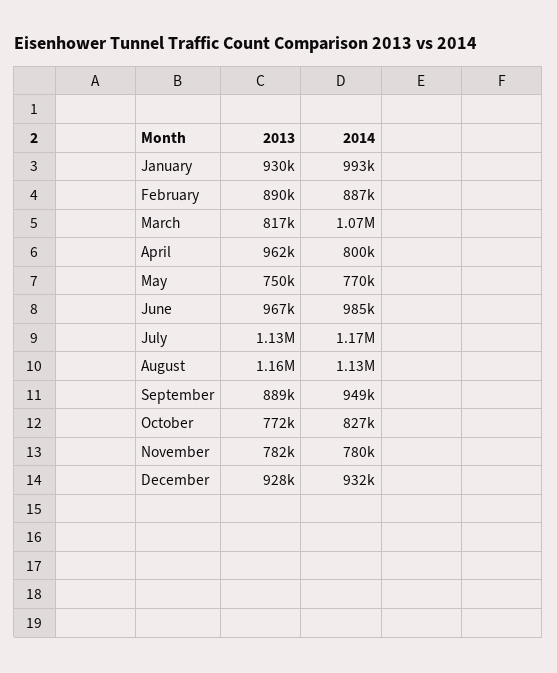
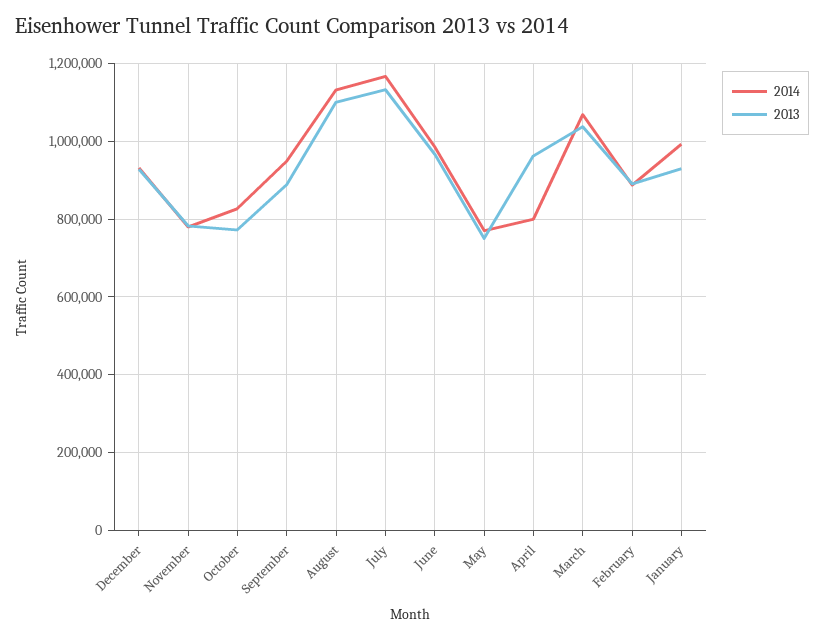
2013, March: 817000 -> 1040000
2013, August: 1160000 -> 1100000

